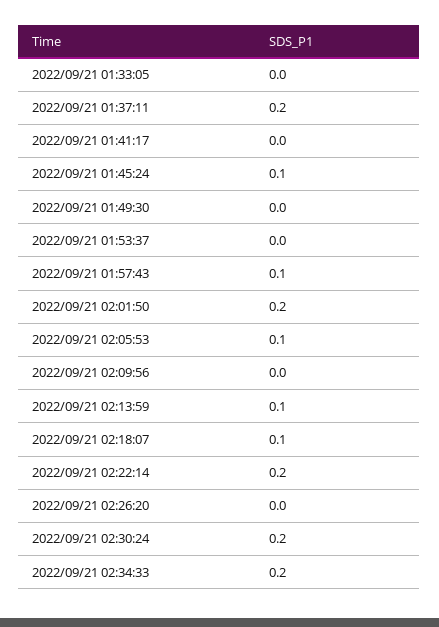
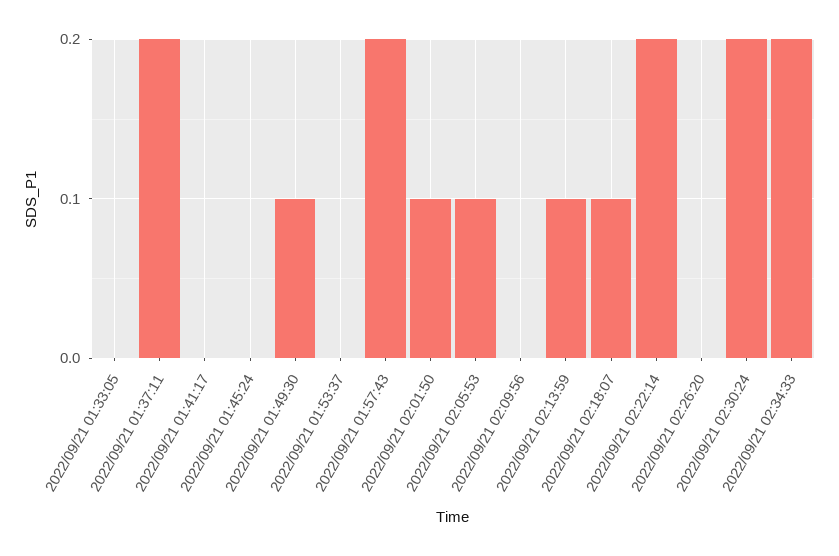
2022/09/21 01:45:24: 0.1 -> 0
2022/09/21 01:49:30: 0 -> 0.1
2022/09/21 01:57:43: 0.1 -> 0.2
2022/09/21 02:01:50: 0.2 -> 0.1

